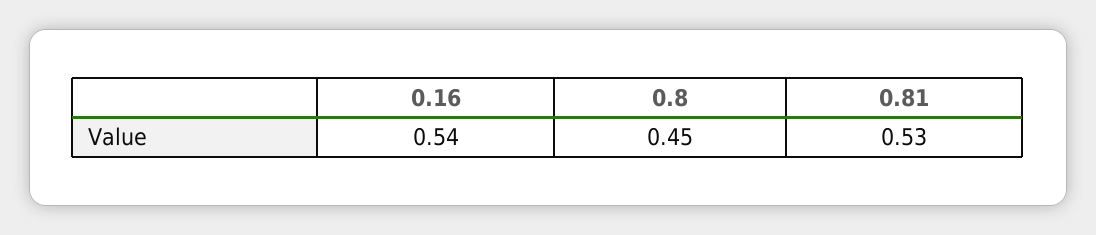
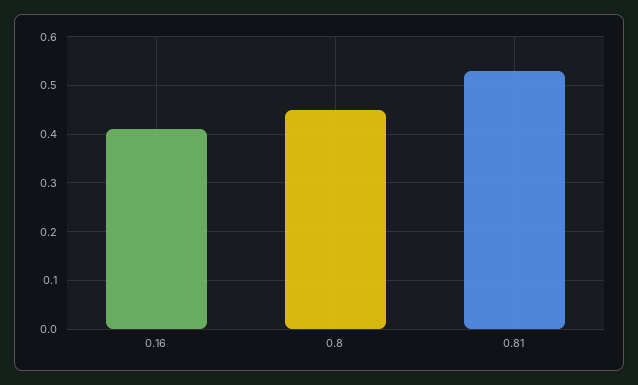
0.16: 0.54 -> 0.4

